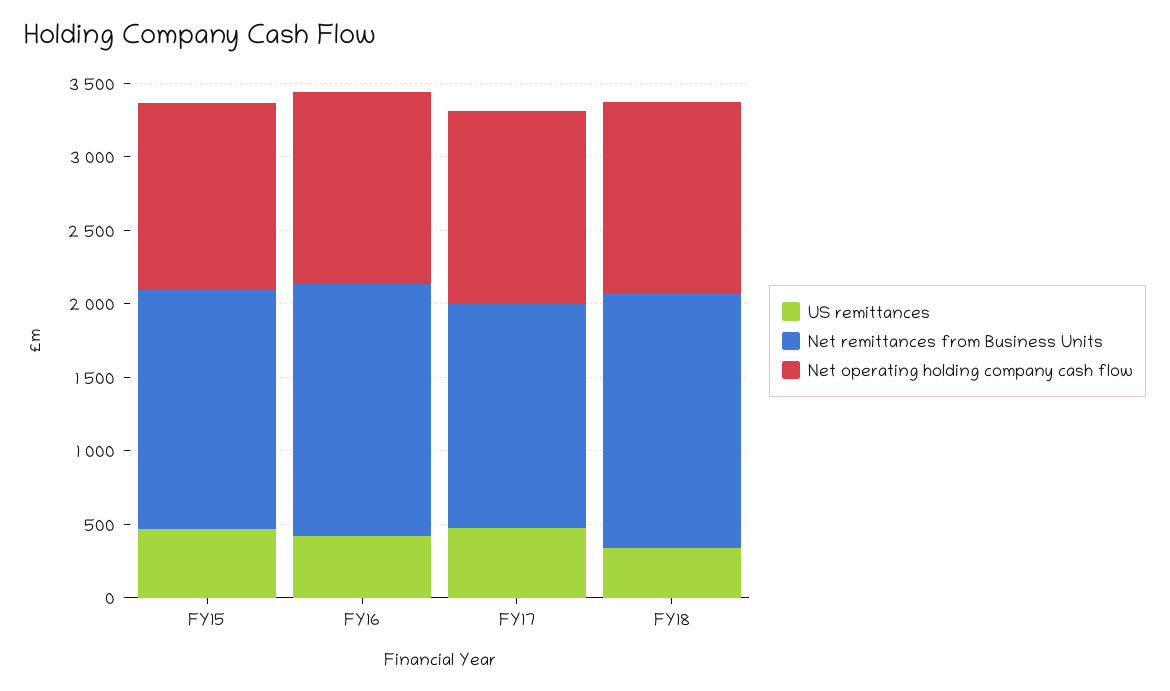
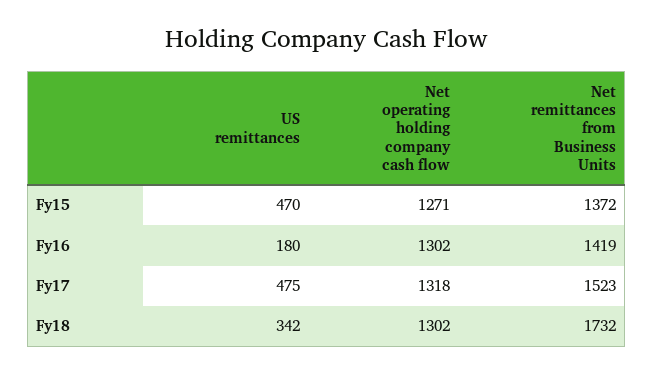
Net remittances from Business Units, FY15: 1600 -> 1372
US remittances, FY16: 400 -> 180
Net remittances from Business Units, FY16: 1700 -> 1419

